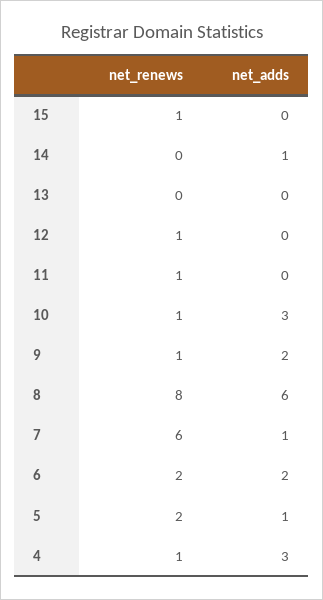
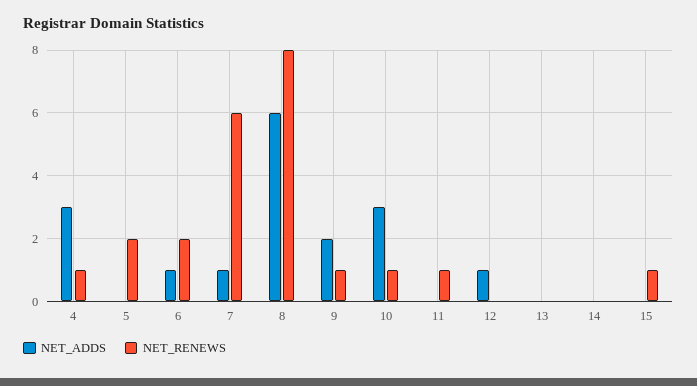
net_adds, 14: 1 -> 0
net_renews, 12: 1 -> 0
net_adds, 12: 0 -> 1
net_adds, 6: 2 -> 1
net_adds, 5: 1 -> 0

